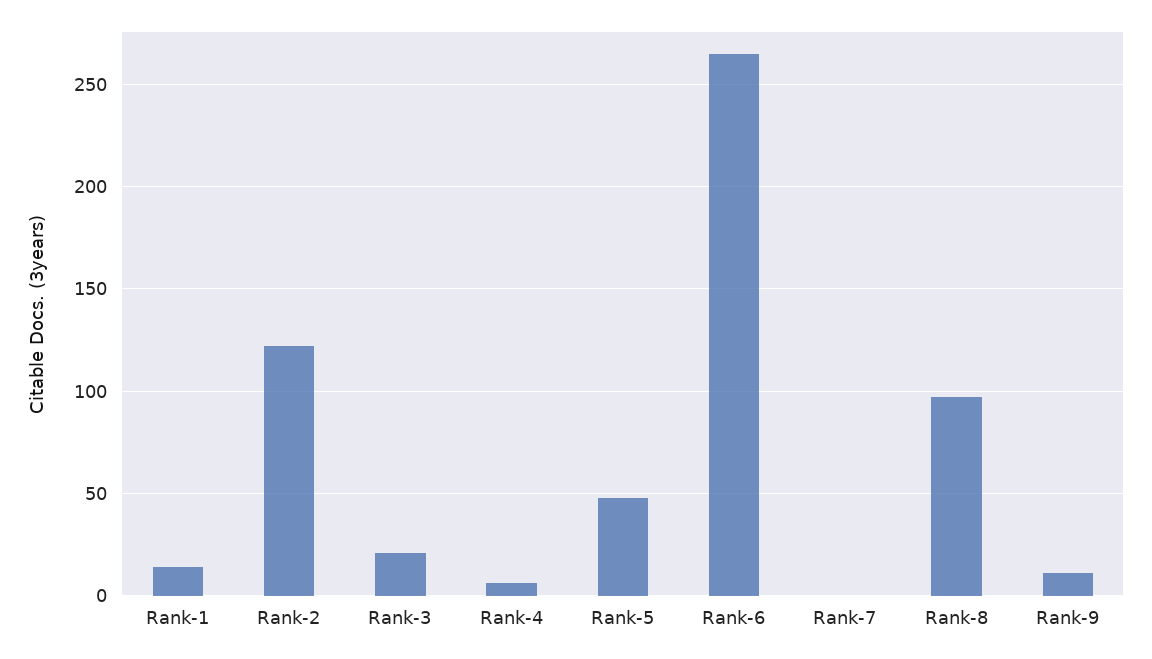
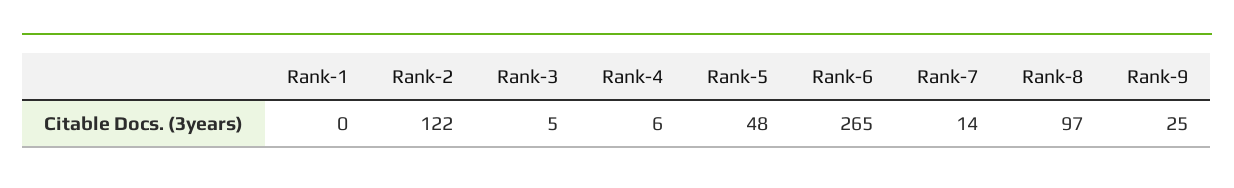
Rank-1: 15 -> 0
Rank-3: 20 -> 5
Rank-7: 0 -> 14
Rank-9: 10 -> 25

